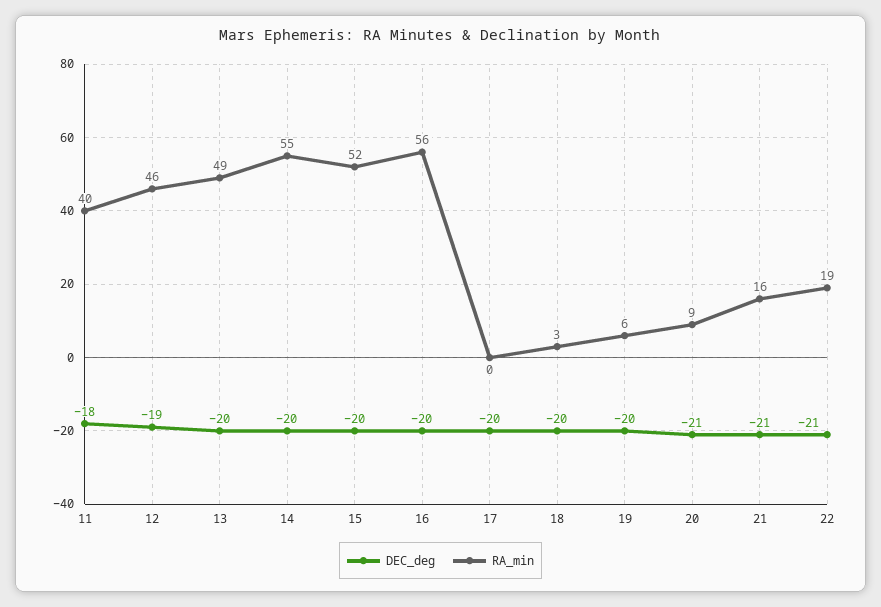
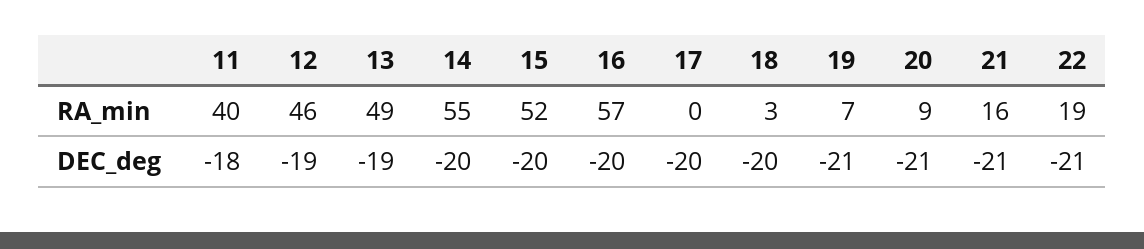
DEC_deg, 13: -20 -> -19
RA_min, 16: 56 -> 57
DEC_deg, 19: -20 -> -21
RA_min, 19: 6 -> 7

